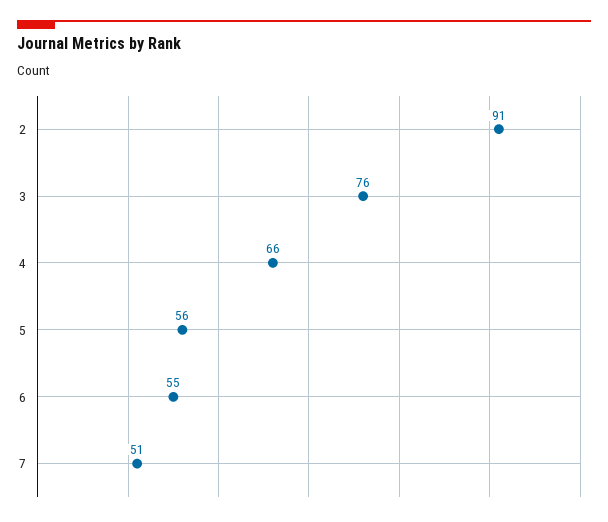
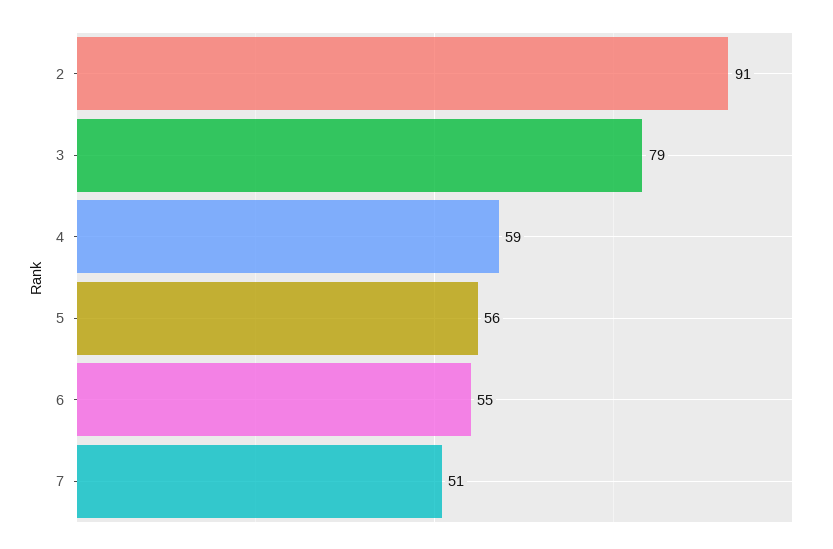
3: 76 -> 79
4: 66 -> 59

